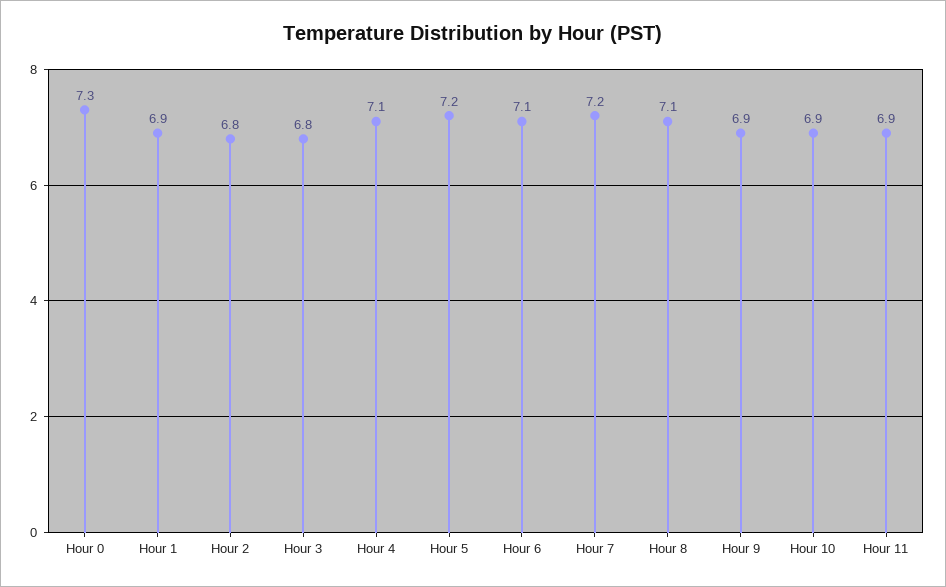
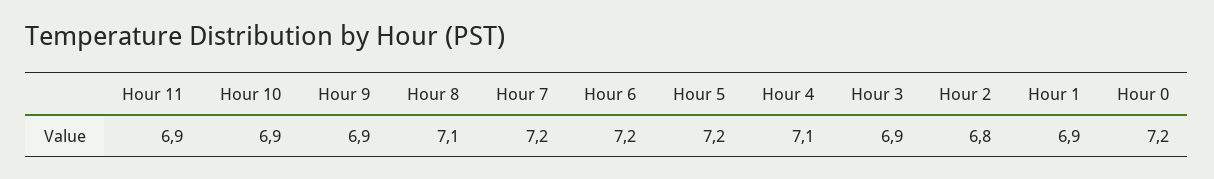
Hour 0: 7.3 -> 7.2
Hour 3: 6.8 -> 6.9
Hour 6: 7.1 -> 7.2

